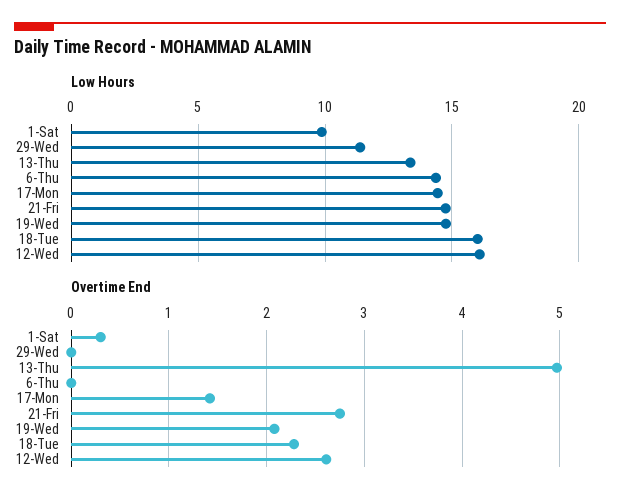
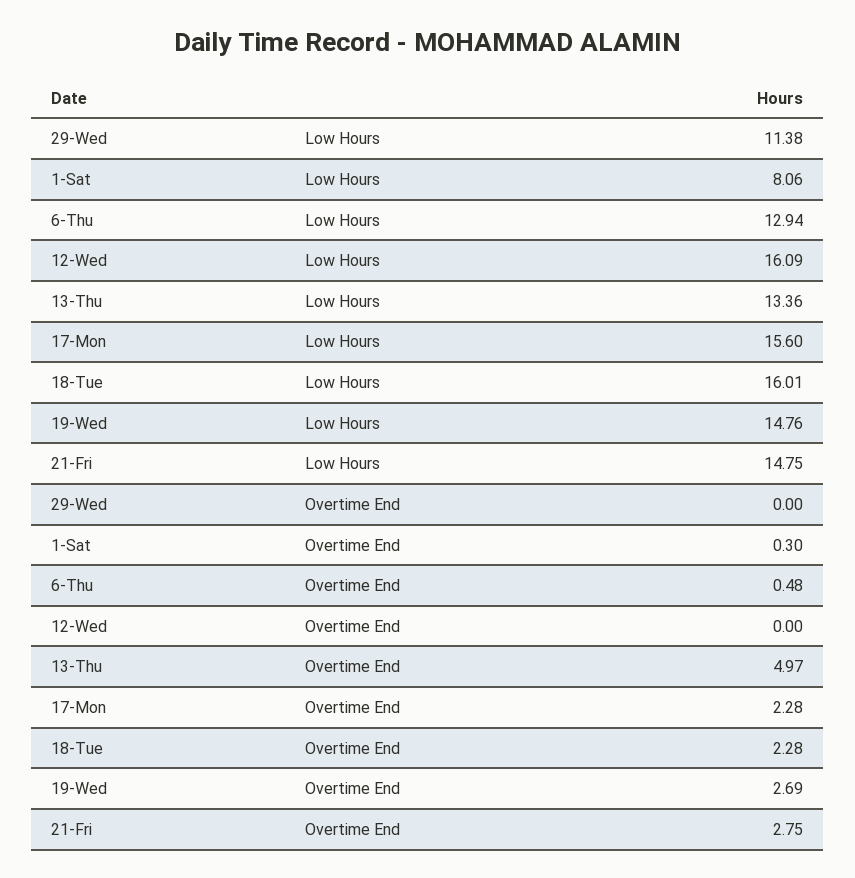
Low Hours, 1-Sat: 10 -> 8.06
Low Hours, 6-Thu: 14.5 -> 12.94
Low Hours, 17-Mon: 14.5 -> 15.6
Overtime End, 6-Thu: 0 -> 0.48
Overtime End, 17-Mon: 1.4 -> 2.28
Overtime End, 19-Wed: 2.1 -> 2.69
Overtime End, 12-Wed: 2.6 -> 0

